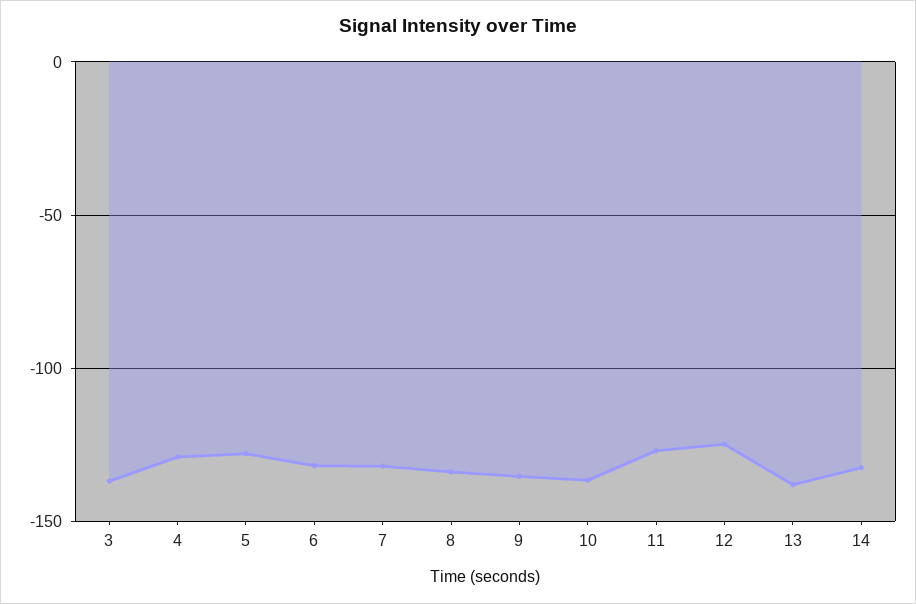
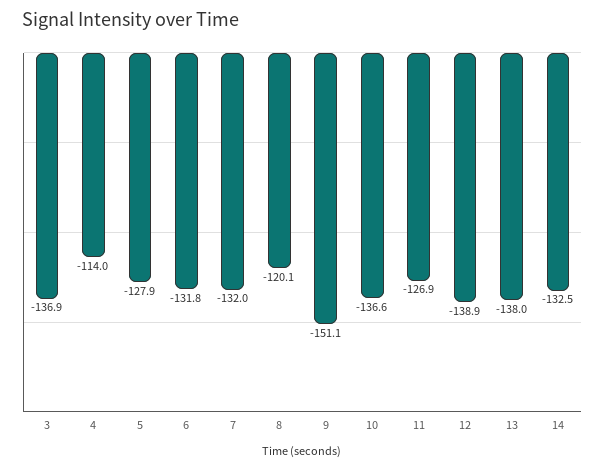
4: -130 -> -114
8: -135 -> -120.1
9: -135 -> -151.1
12: -125 -> -138.9

